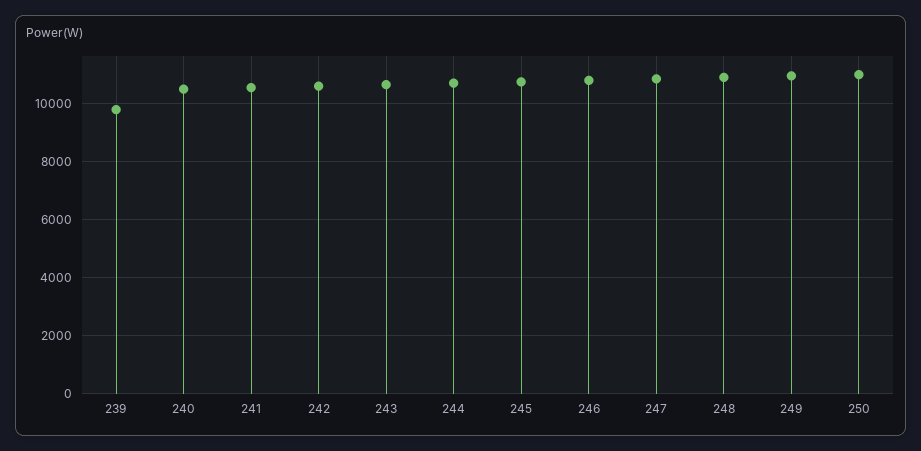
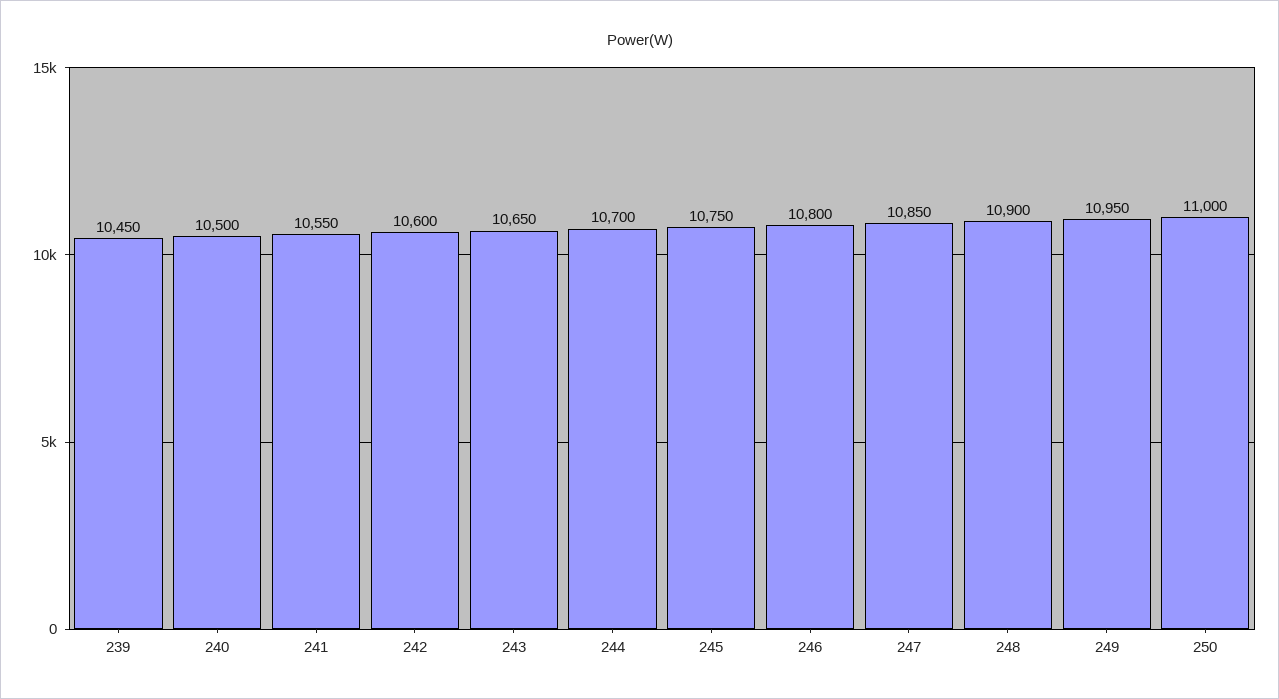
239: 9750 -> 10450

